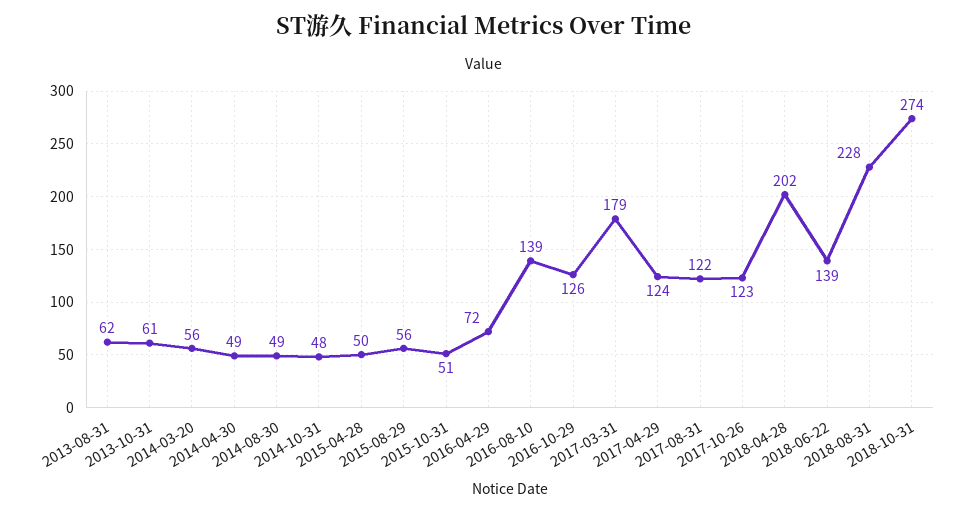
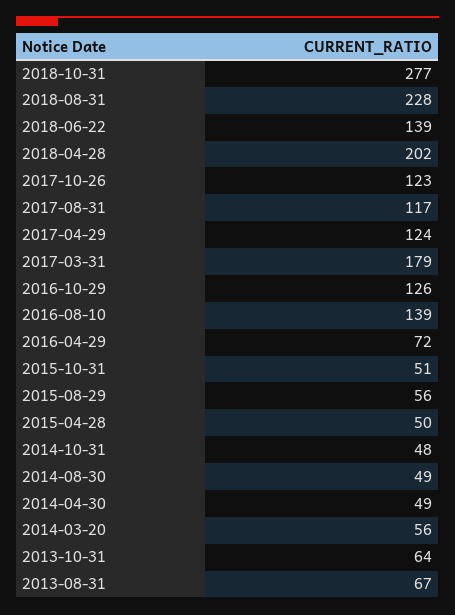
2013-08-31: 62 -> 67
2013-10-31: 61 -> 64
2017-08-31: 122 -> 117
2018-10-31: 274 -> 277

